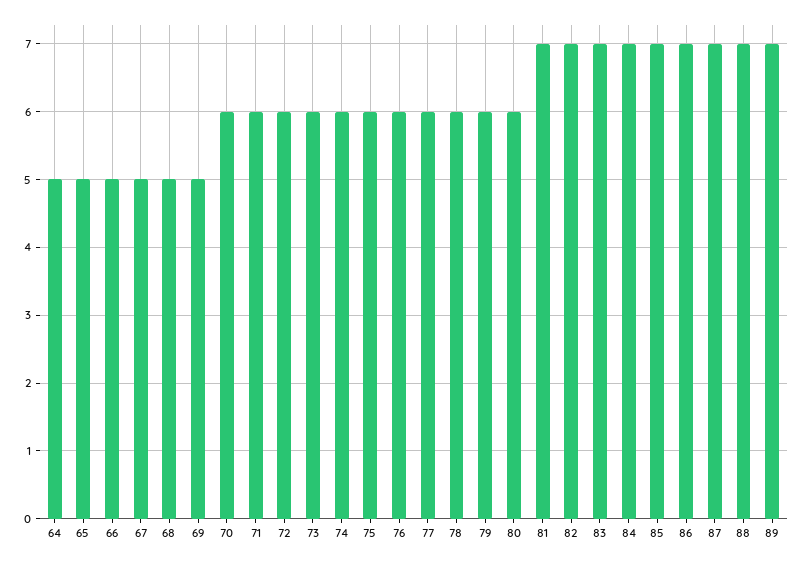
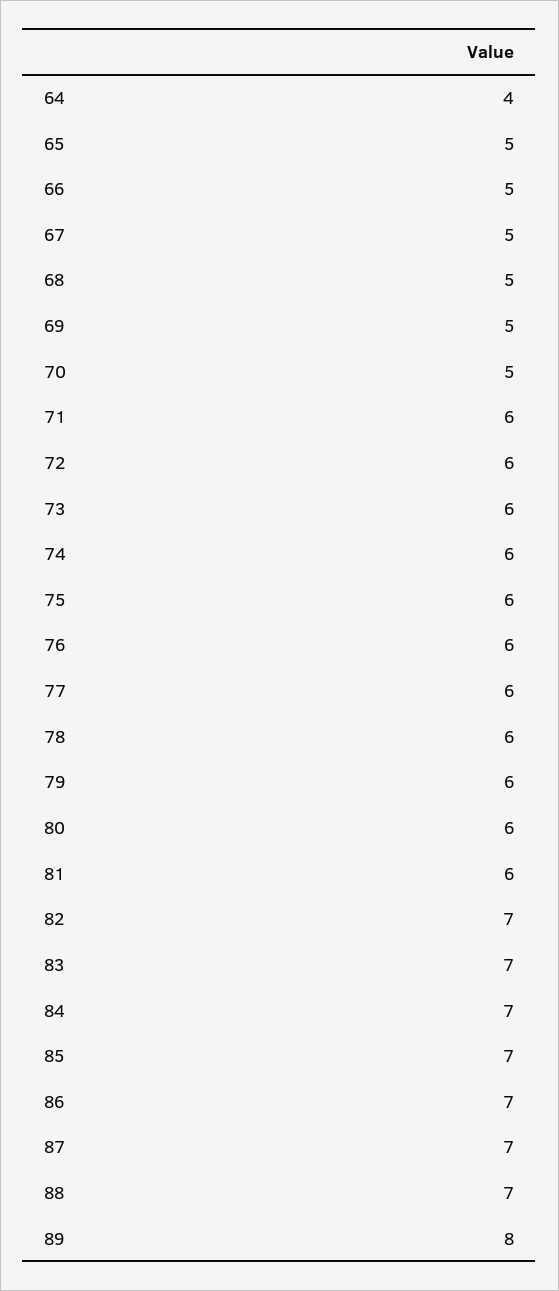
64: 5 -> 4
70: 6 -> 5
81: 7 -> 6
89: 7 -> 8

